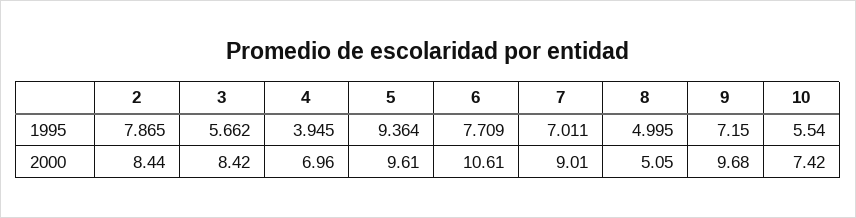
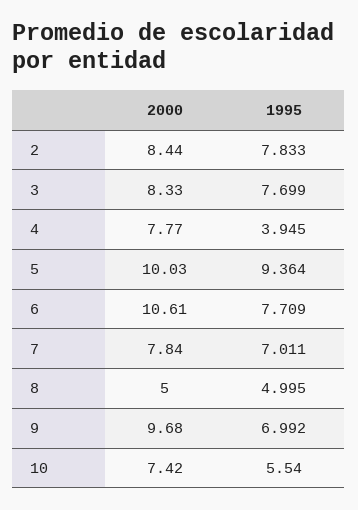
2, 1995: 7.865 -> 7.833
3, 1995: 5.662 -> 7.699
9, 1995: 7.15 -> 6.992
3, 2000: 8.42 -> 8.33
4, 2000: 6.96 -> 7.77
5, 2000: 9.61 -> 10.03
7, 2000: 9.01 -> 7.84
8, 2000: 5.05 -> 5

